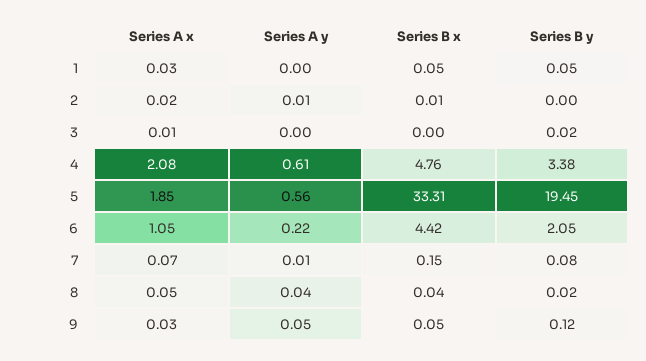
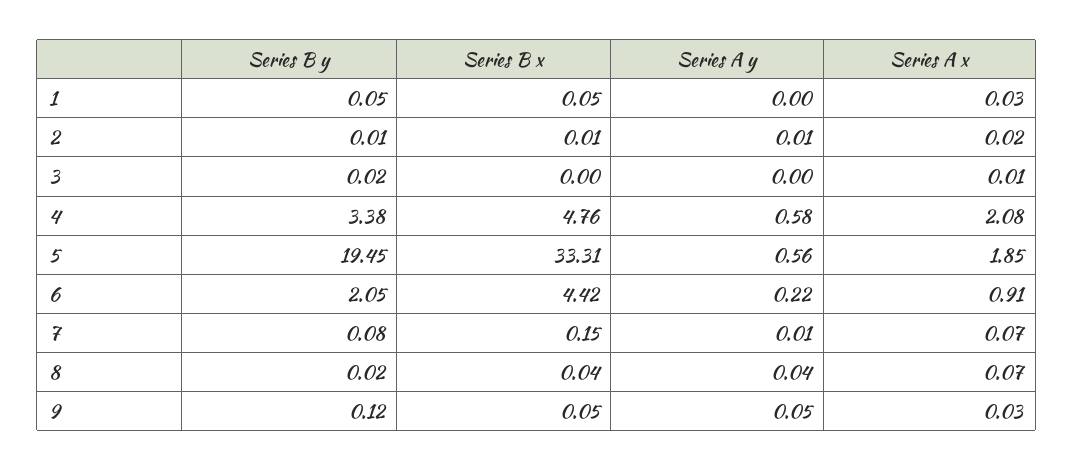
Series B y, 2: 0 -> 0.01
Series A y, 4: 0.61 -> 0.58
Series A x, 6: 1.05 -> 0.91
Series A x, 8: 0.05 -> 0.07

